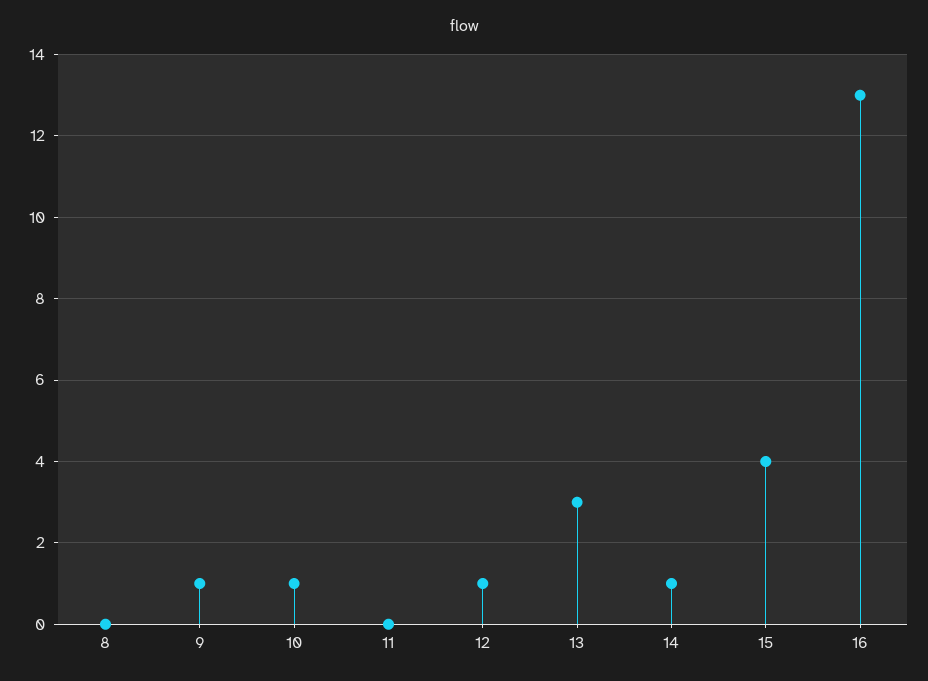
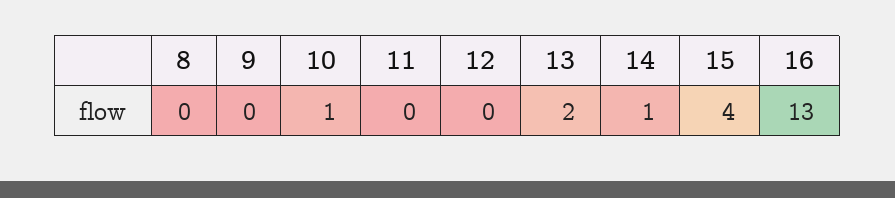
9: 1 -> 0
12: 1 -> 0
13: 3 -> 2

